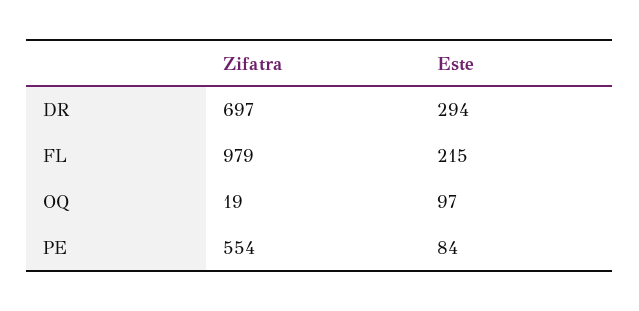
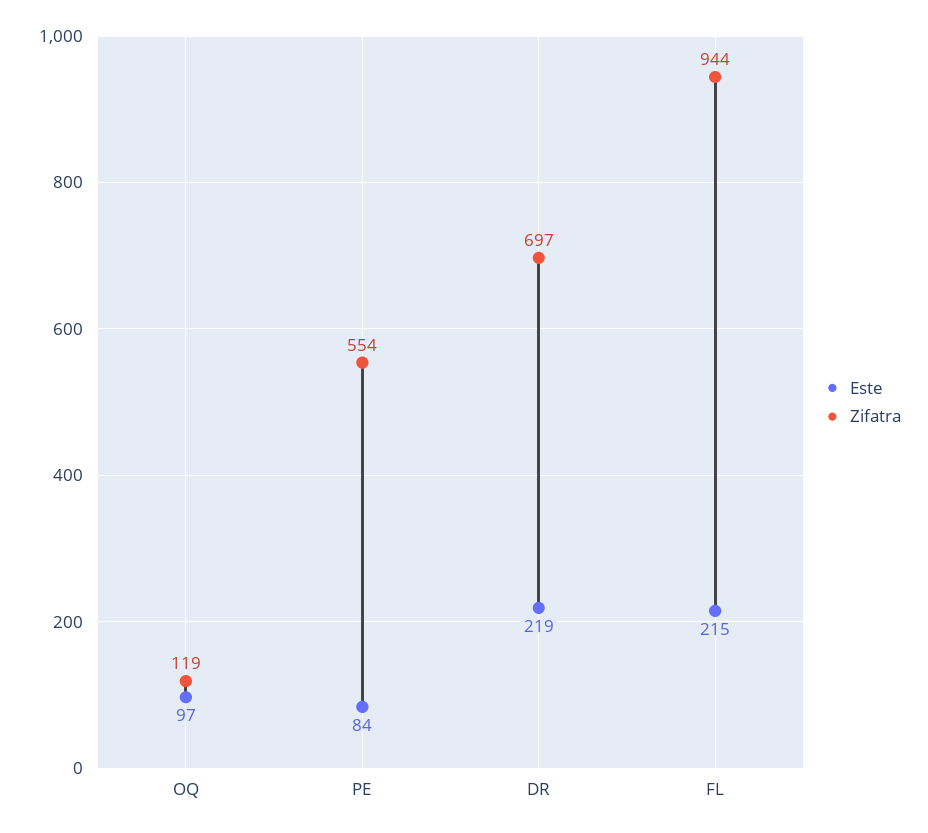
Este, DR: 294 -> 219
Zifatra, FL: 979 -> 944
Zifatra, OQ: 19 -> 119

